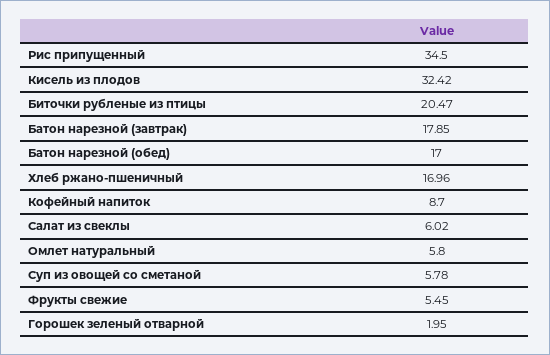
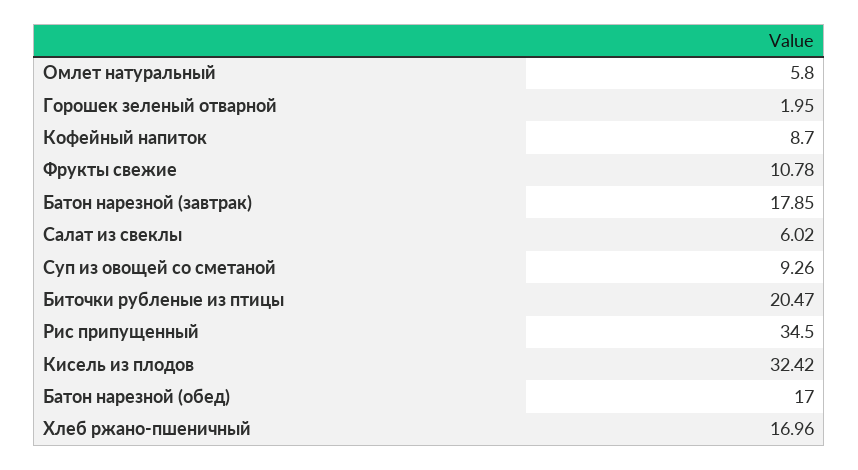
Суп из овощей со сметаной: 5.78 -> 9.26
Фрукты свежие: 5.45 -> 10.78

